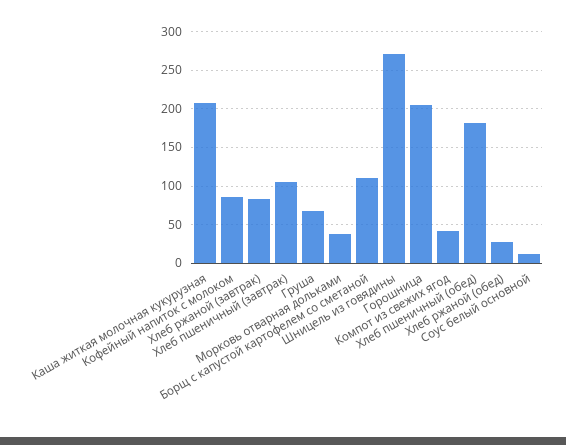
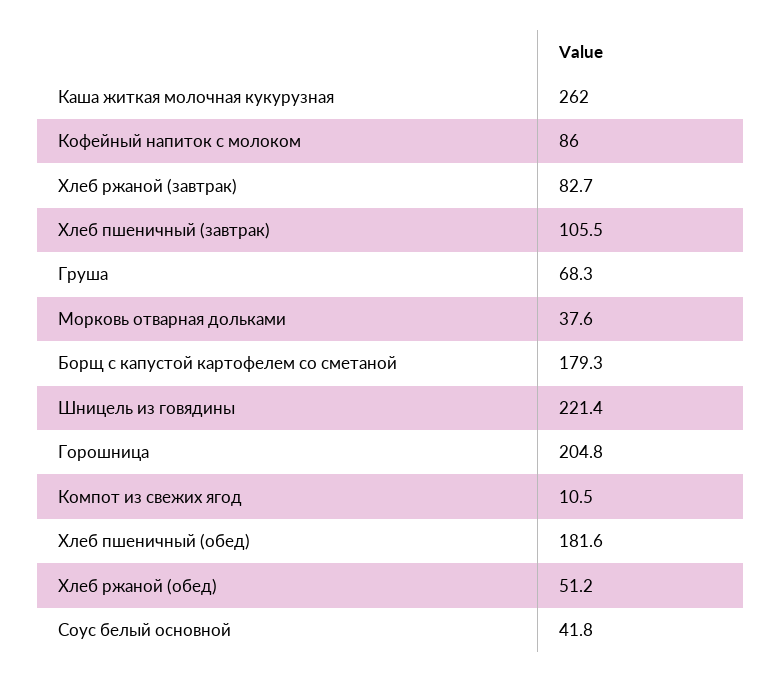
Каша житкая молочная кукурузная: 210 -> 262
Борщ с капустой картофелем со сметаной: 110 -> 179.3
Шницель из говядины: 270 -> 221.4
Компот из свежих ягод: 40 -> 10.5
Хлеб ржаной (обед): 30 -> 51.2
Соус белый основной: 10 -> 41.8

